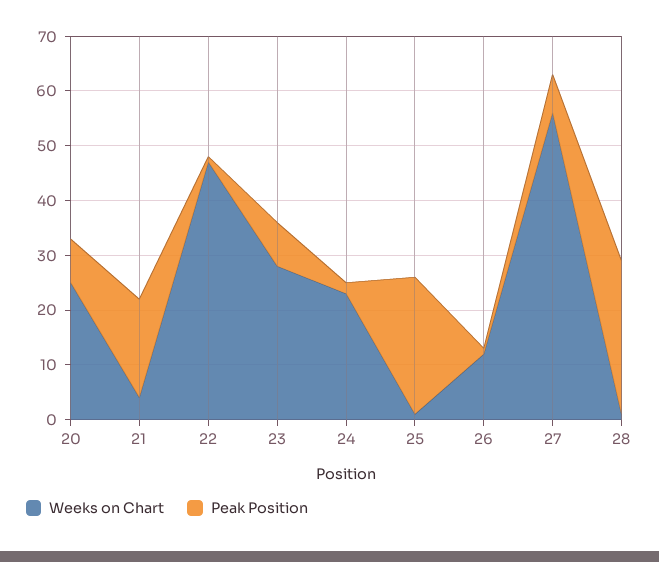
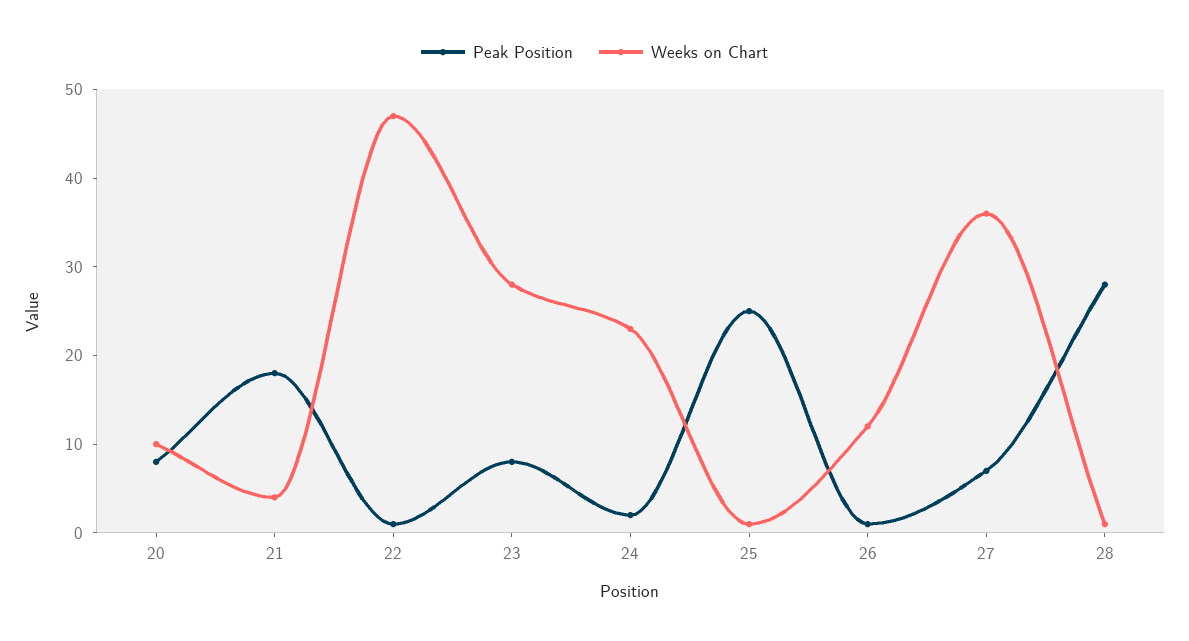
Weeks on Chart, 20: 25 -> 10
Weeks on Chart, 27: 55 -> 36

